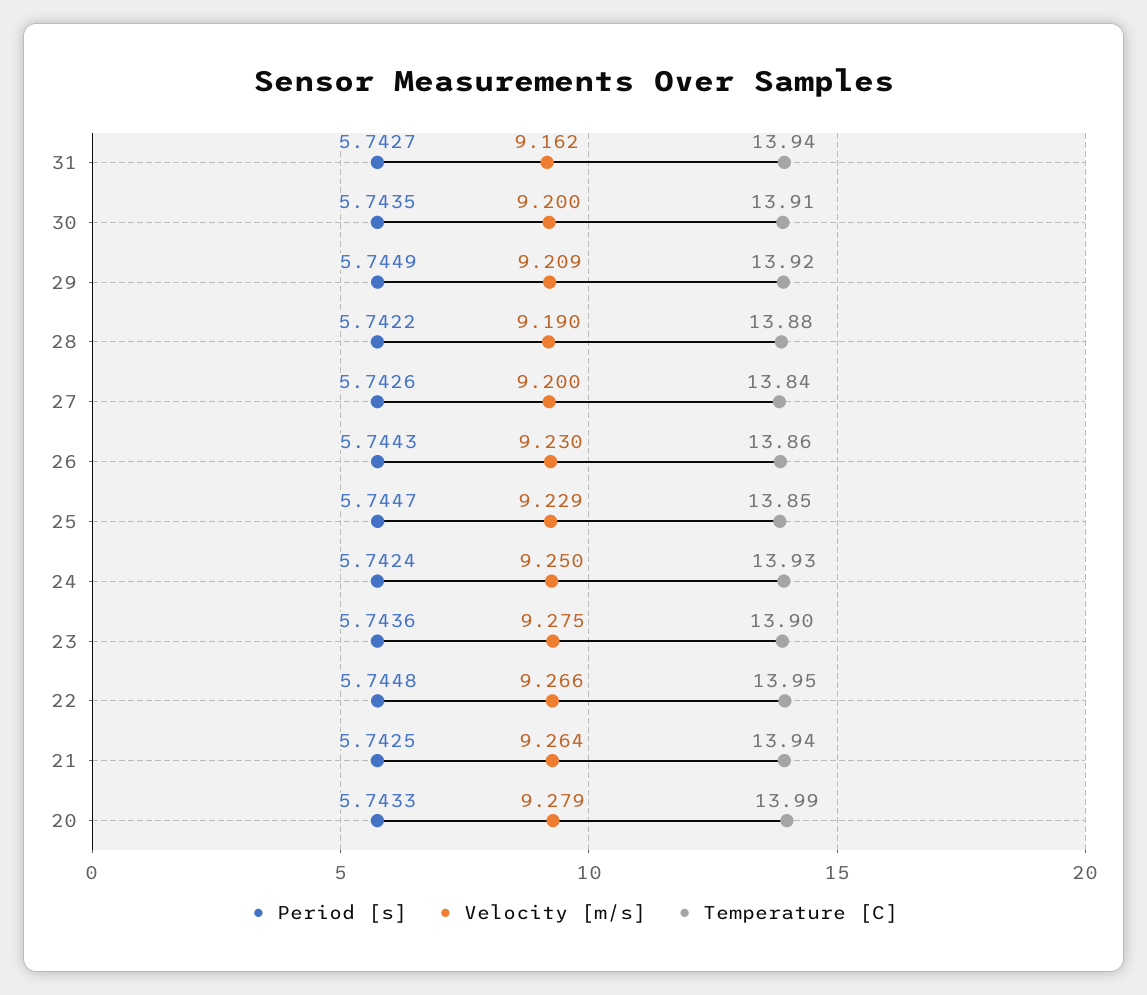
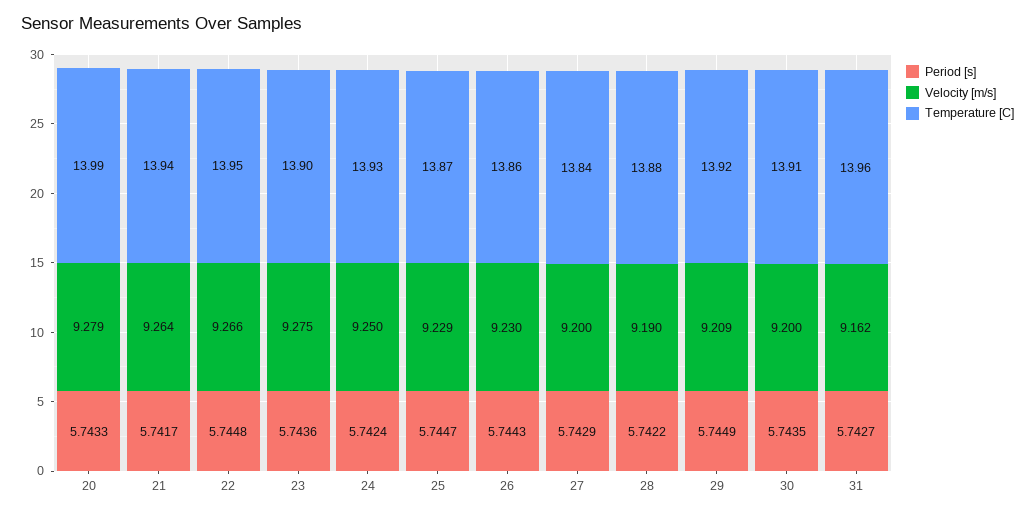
Temperature [C], 31: 13.94 -> 13.96
Period [s], 27: 5.7426 -> 5.7429
Temperature [C], 25: 13.85 -> 13.87
Period [s], 21: 5.7425 -> 5.7417

